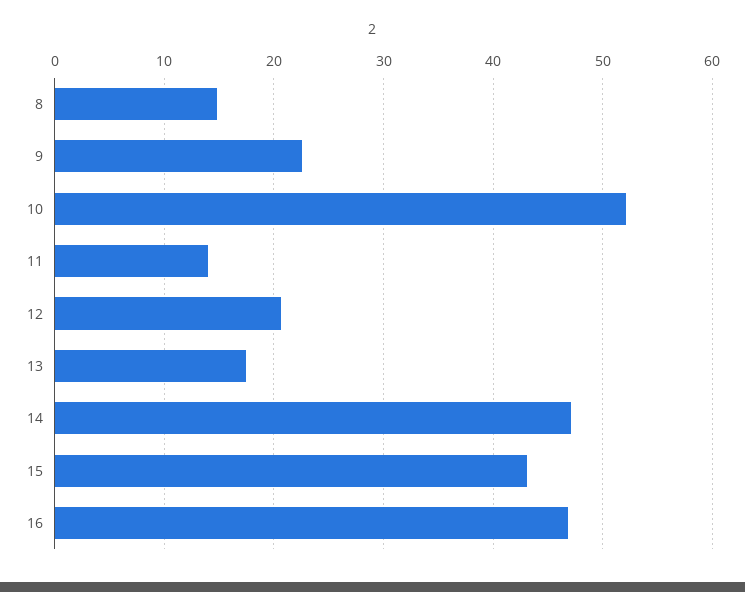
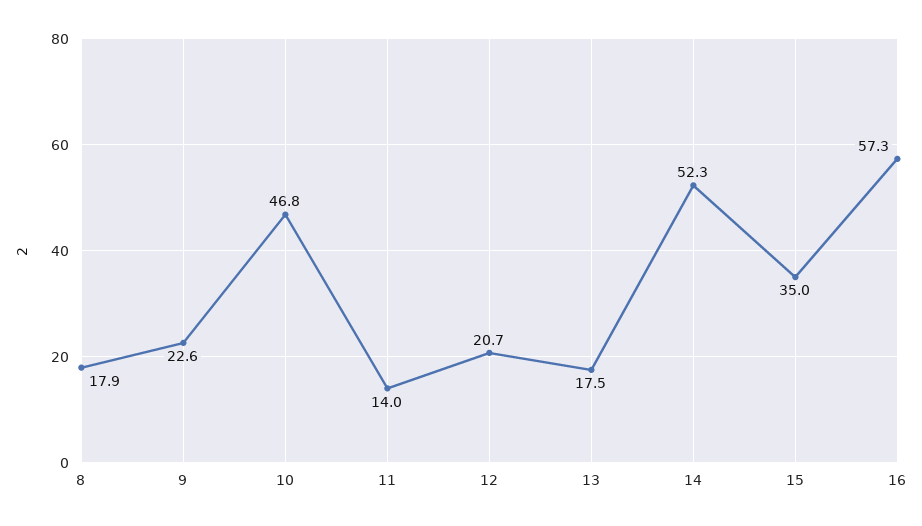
8: 15 -> 17.9
10: 52 -> 46.8
14: 47 -> 52.3
15: 43 -> 35
16: 47 -> 57.3

